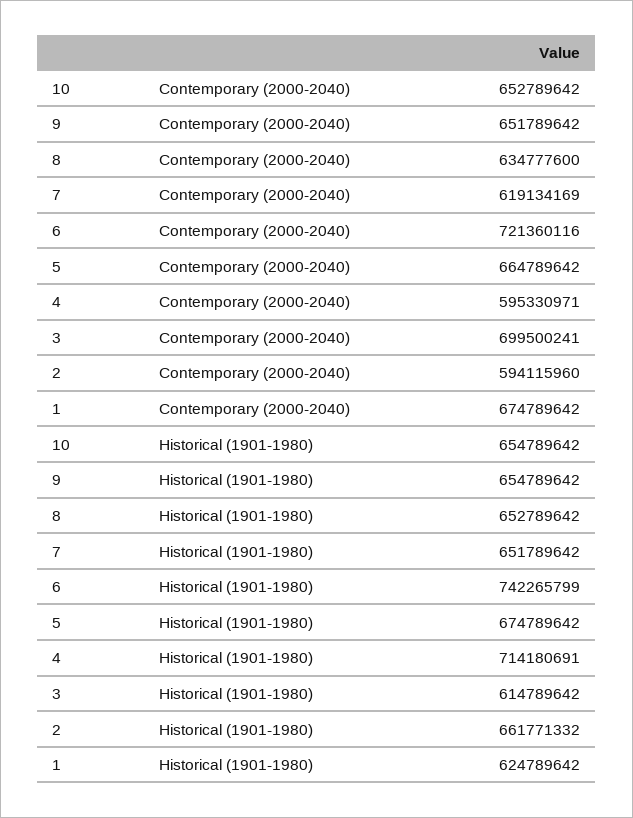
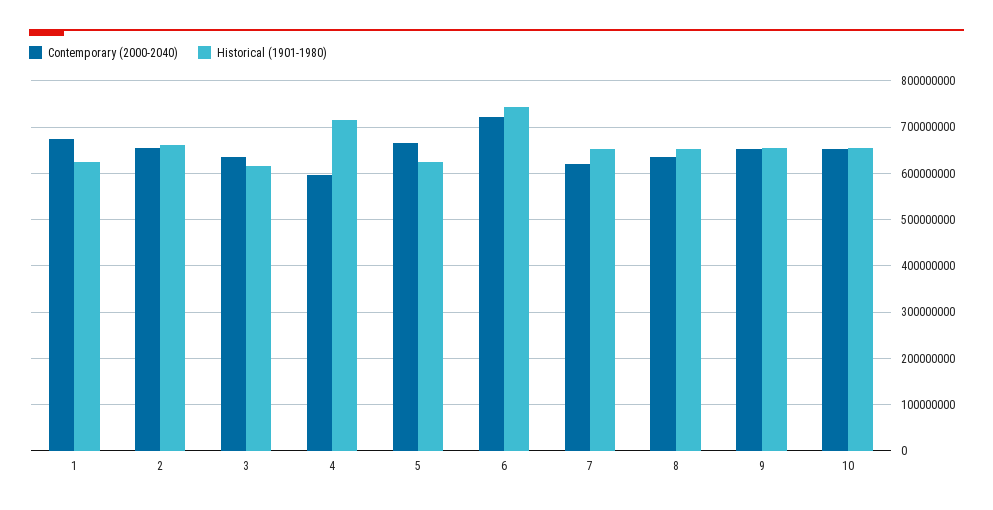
Contemporary (2000-2040), 3: 699500241 -> 640000000
Contemporary (2000-2040), 2: 594115960 -> 660000000
Historical (1901-1980), 5: 674789642 -> 620000000

